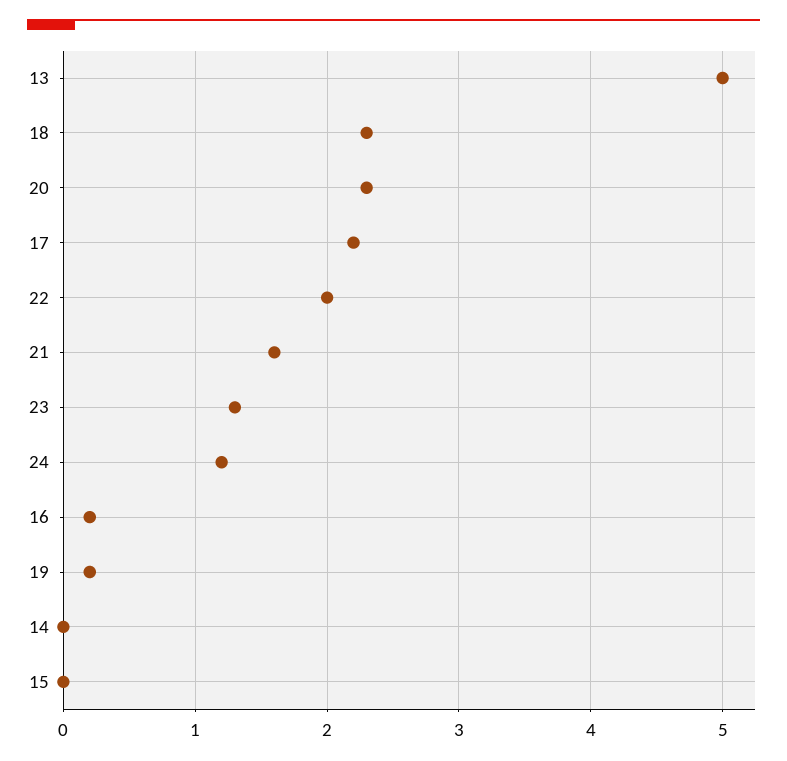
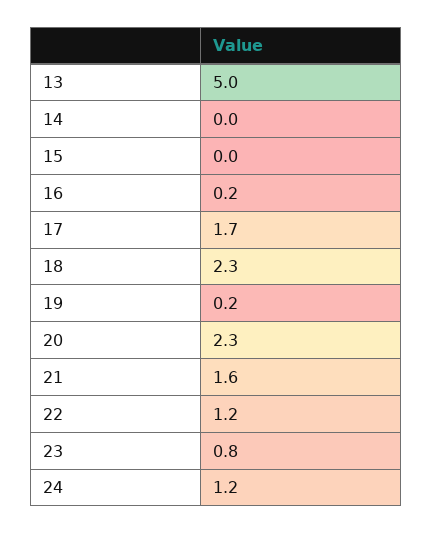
17: 2.2 -> 1.7
22: 2 -> 1.2
23: 1.3 -> 0.8

